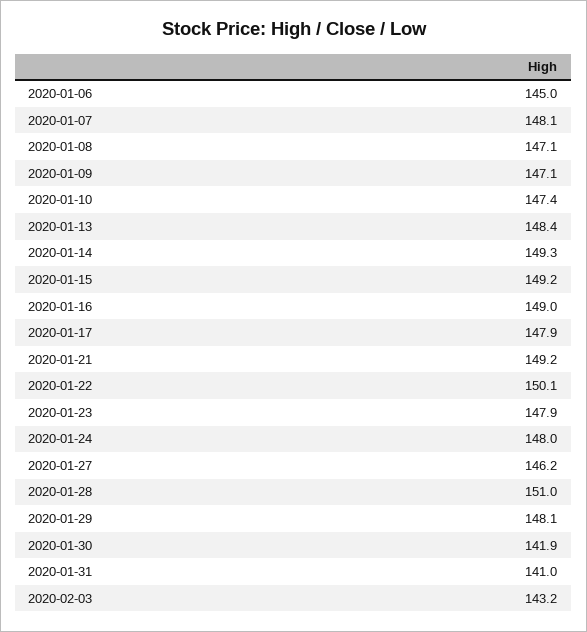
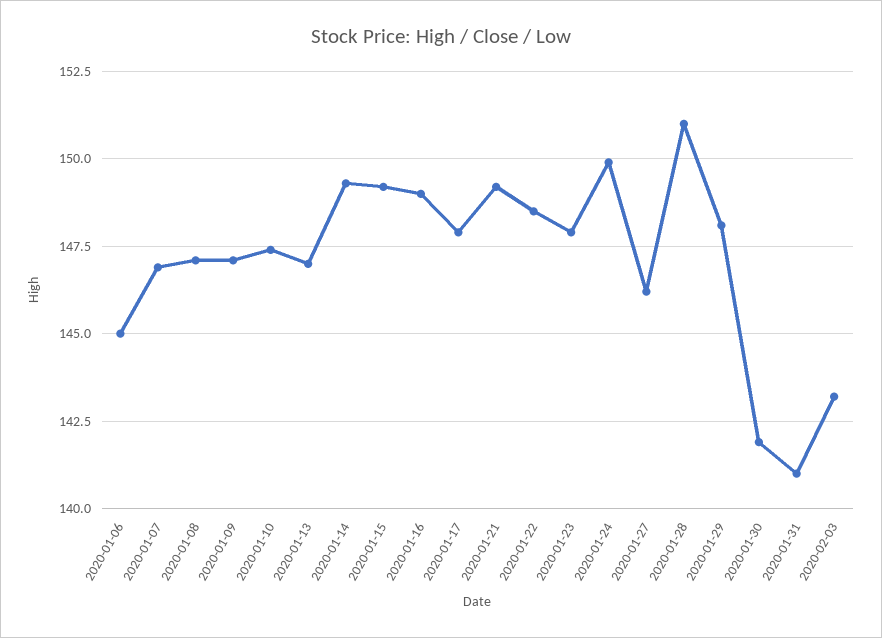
2020-01-07: 148.1 -> 147
2020-01-13: 148.4 -> 147
2020-01-22: 150.1 -> 148.5
2020-01-24: 148 -> 150

